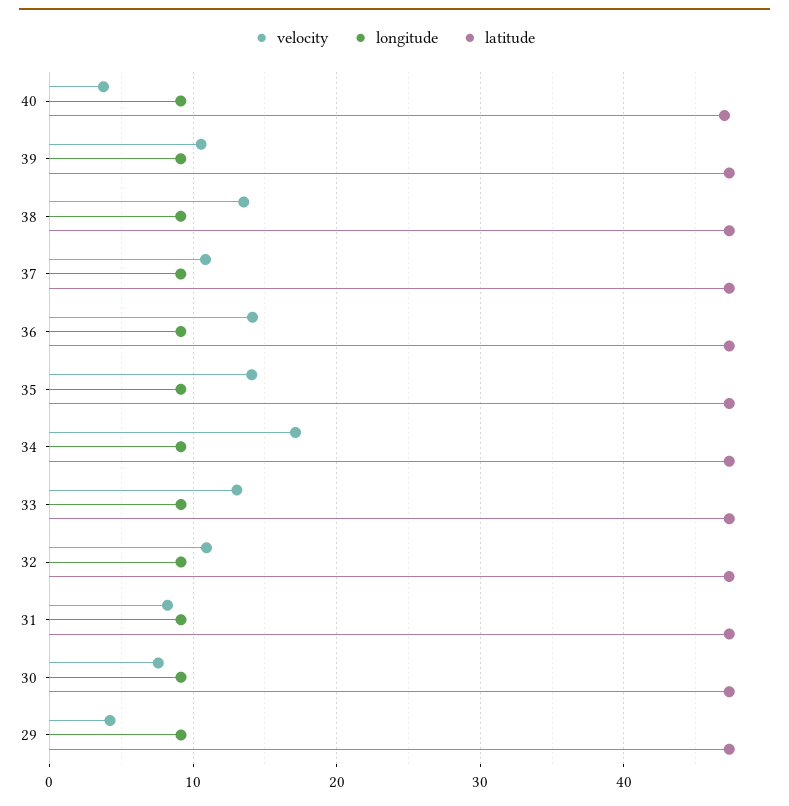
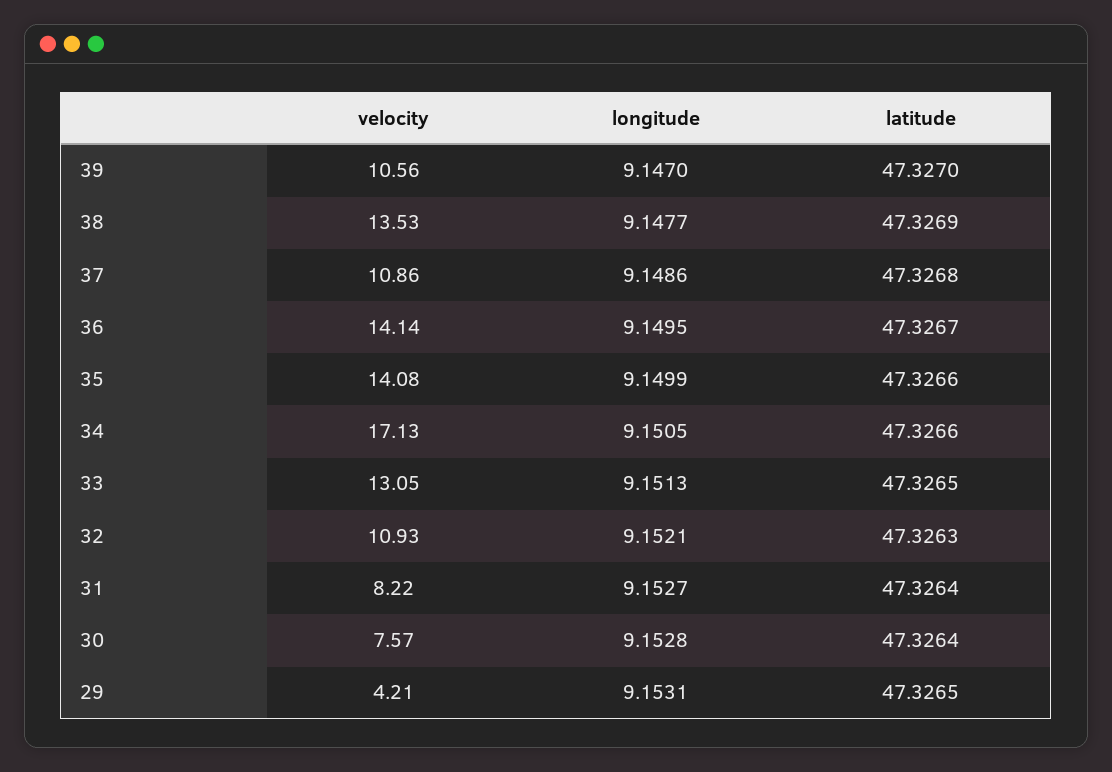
velocity, 40: 4 -> none
longitude, 40: 9 -> none
latitude, 40: 47 -> none

